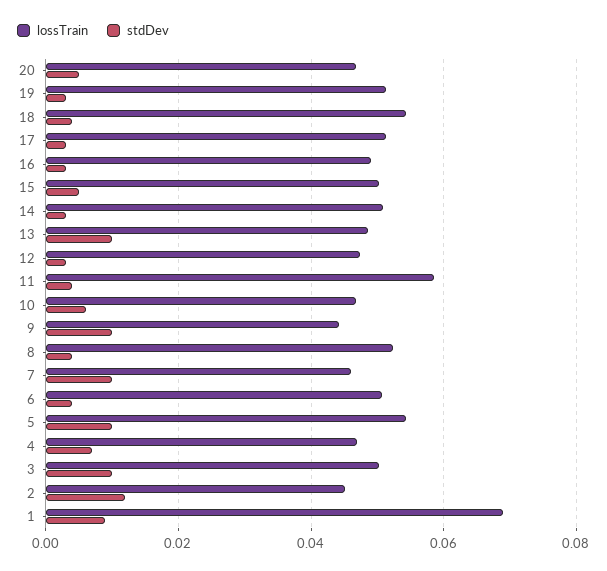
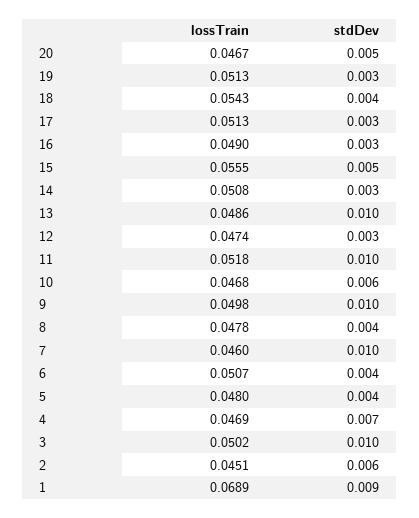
lossTrain, 15: 0.05 -> 0.0555
lossTrain, 11: 0.058 -> 0.0518
stdDev, 11: 0.004 -> 0.01
lossTrain, 9: 0.044 -> 0.0498
lossTrain, 8: 0.052 -> 0.0478
lossTrain, 5: 0.054 -> 0.048
stdDev, 5: 0.01 -> 0.004
stdDev, 2: 0.012 -> 0.006

